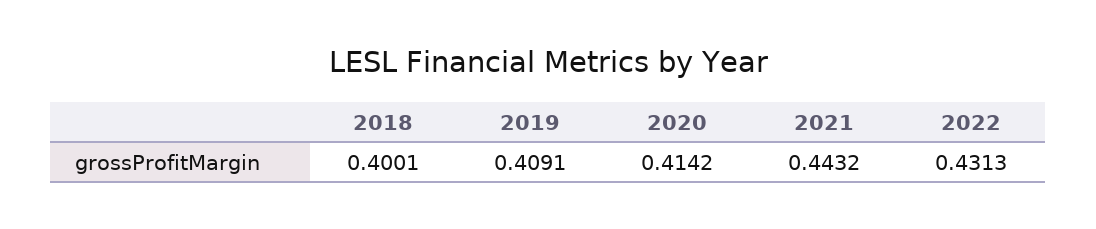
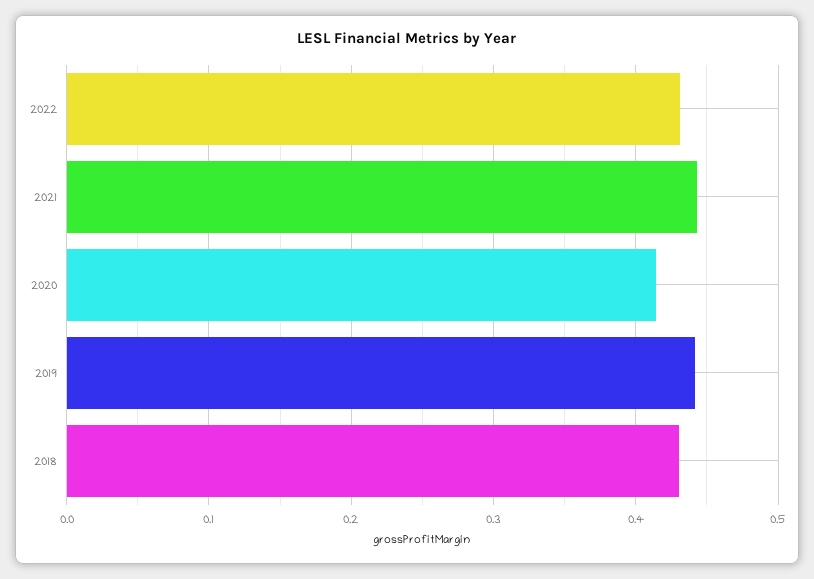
2018: 0.4001 -> 0.43
2019: 0.4091 -> 0.44

